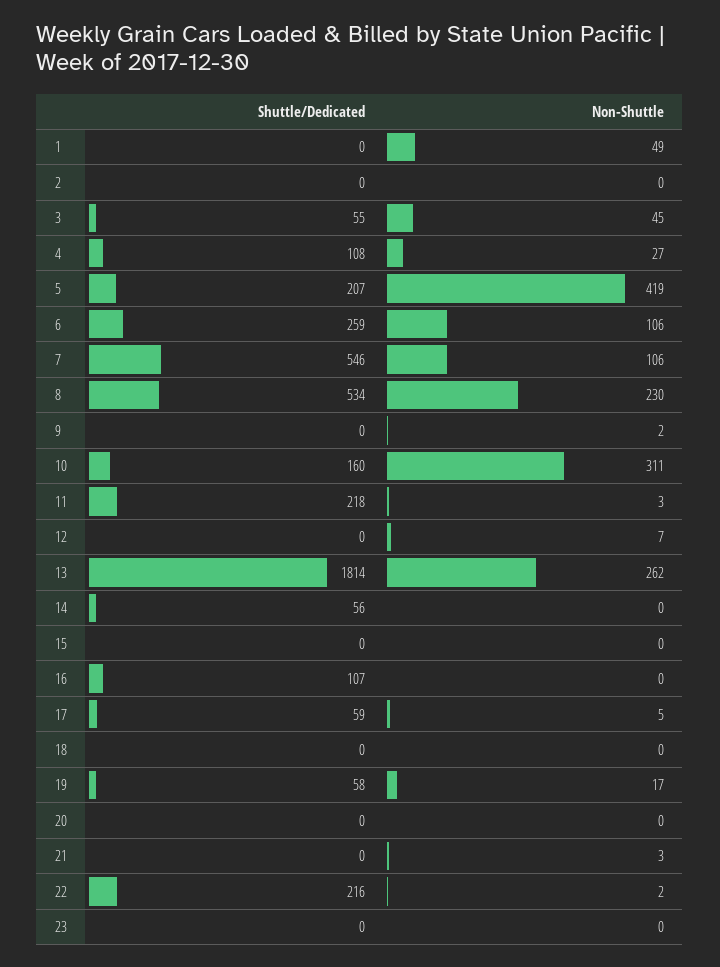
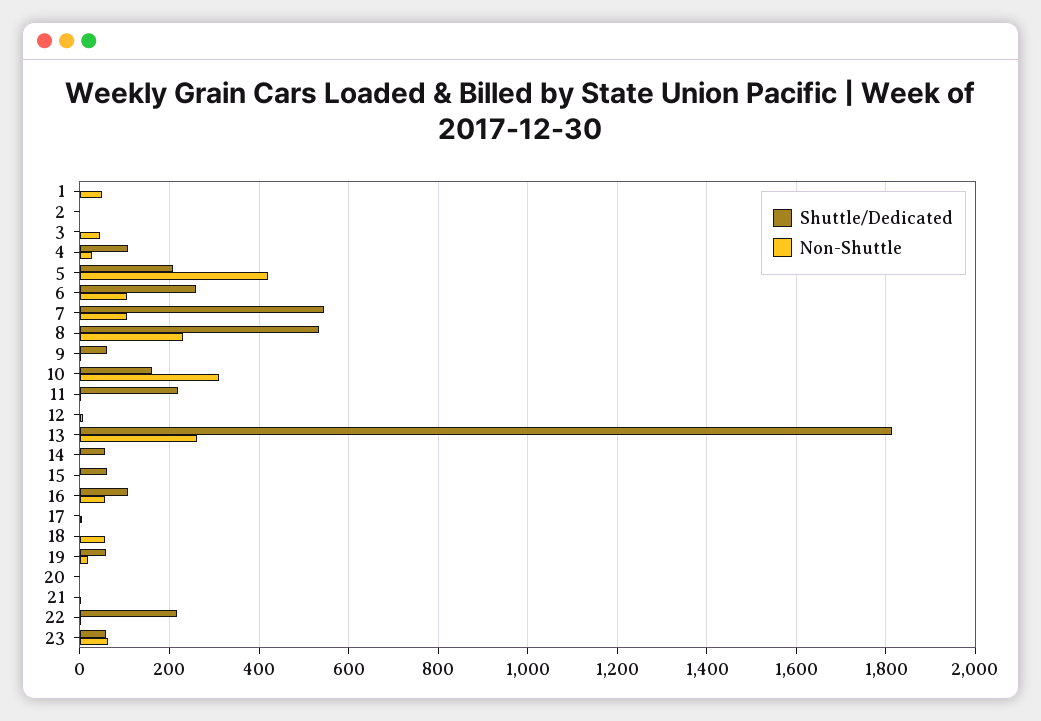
Shuttle/Dedicated, 3: 55 -> 0
Shuttle/Dedicated, 9: 0 -> 60
Shuttle/Dedicated, 15: 0 -> 60
Non-Shuttle, 16: 0 -> 60
Shuttle/Dedicated, 17: 59 -> 0
Non-Shuttle, 18: 0 -> 60
Shuttle/Dedicated, 23: 0 -> 60
Non-Shuttle, 23: 0 -> 60

